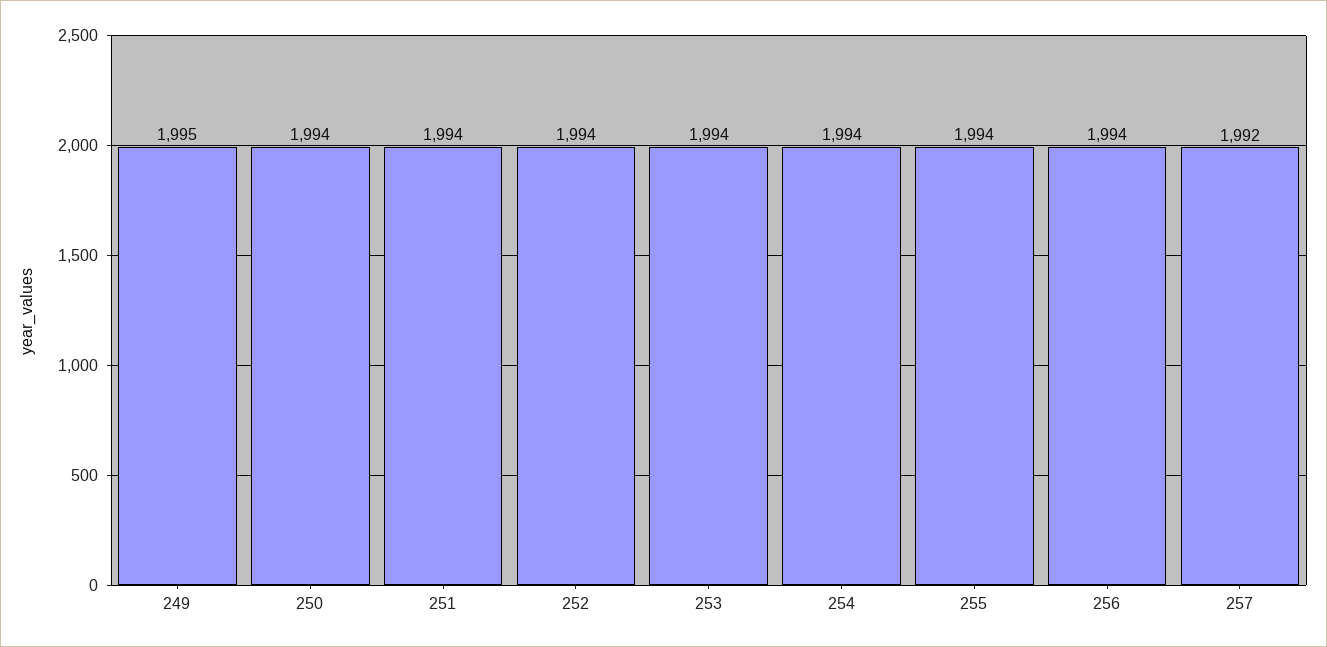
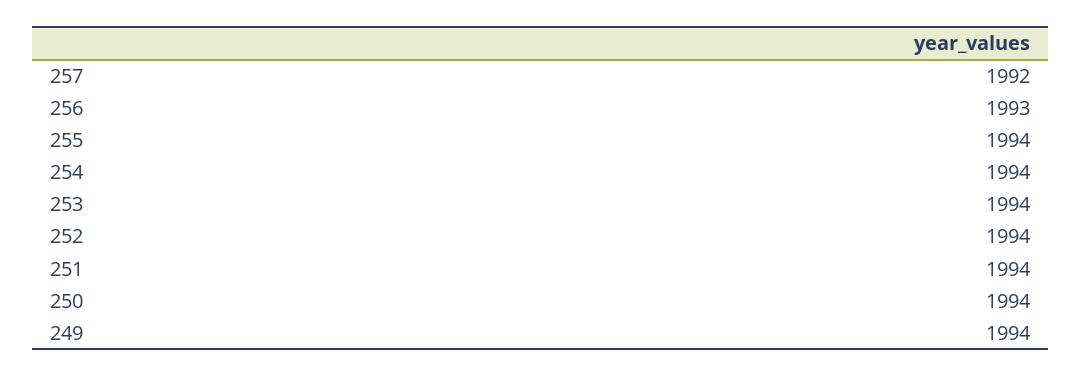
249: 1995 -> 1994
256: 1994 -> 1993

